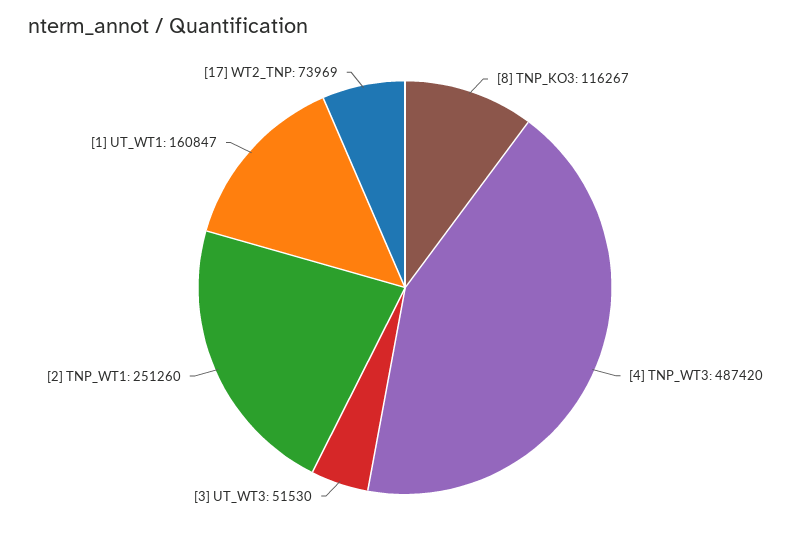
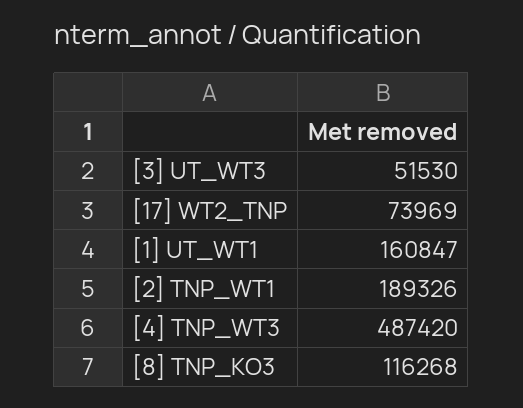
[8] TNP_KO3: 116267 -> 116268
[2] TNP_WT1: 251260 -> 189326

